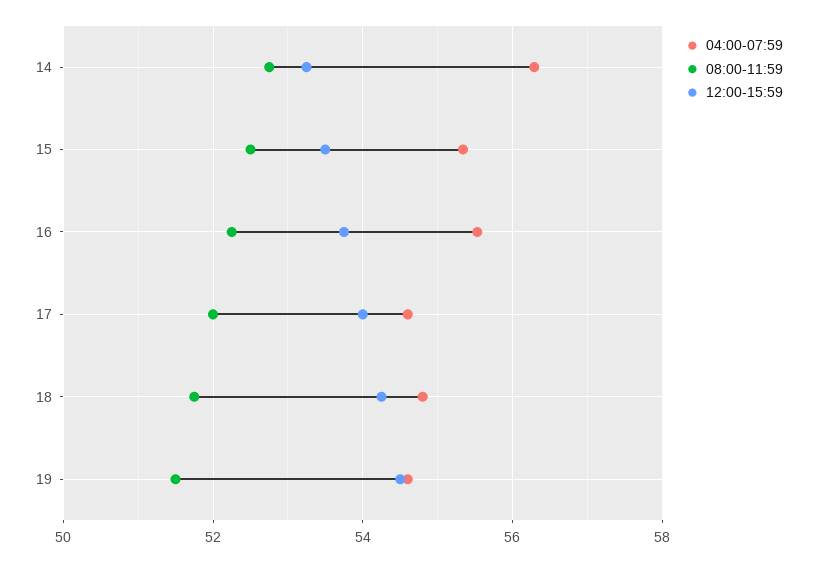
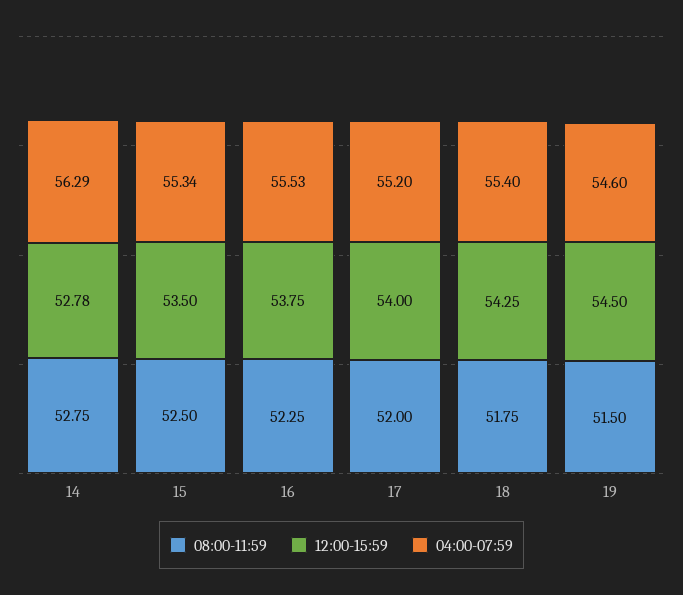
12:00-15:59, 14: 53.2 -> 52.78
04:00-07:59, 17: 54.6 -> 55.2
04:00-07:59, 18: 54.8 -> 55.4

